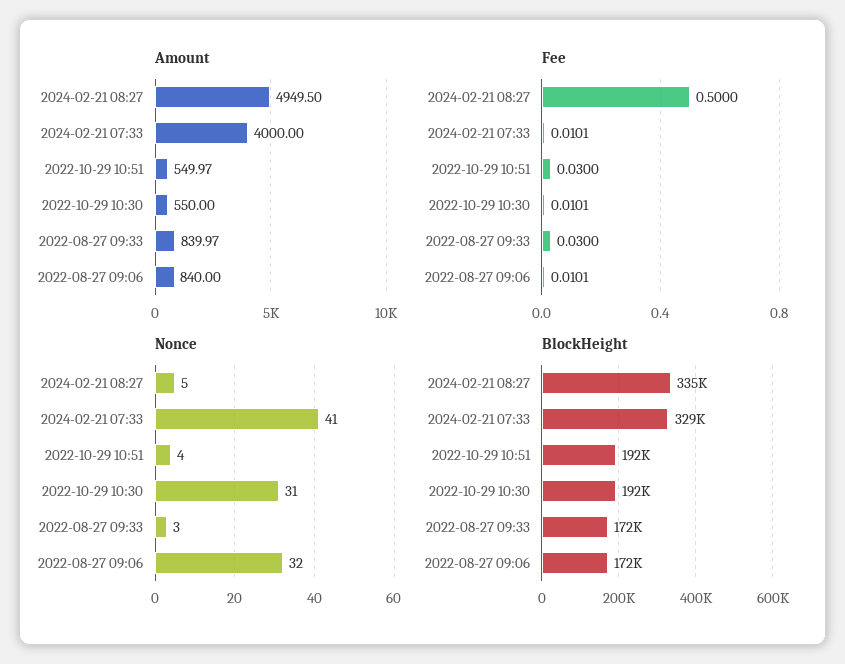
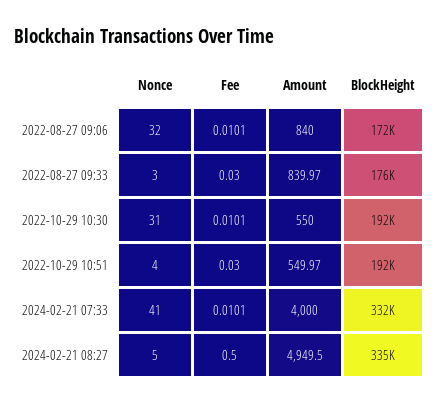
BlockHeight, 2024-02-21 07:33: 329000 -> 332000
BlockHeight, 2022-08-27 09:33: 172000 -> 176000

